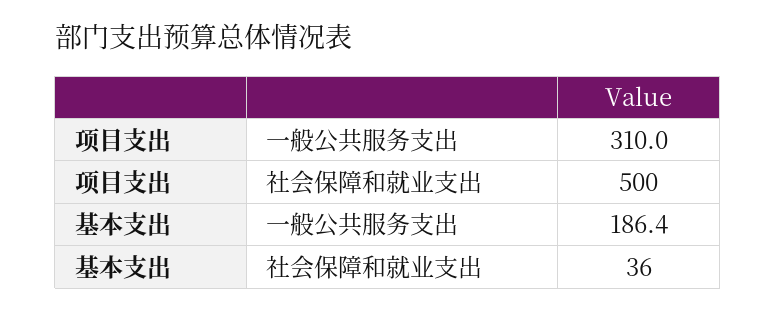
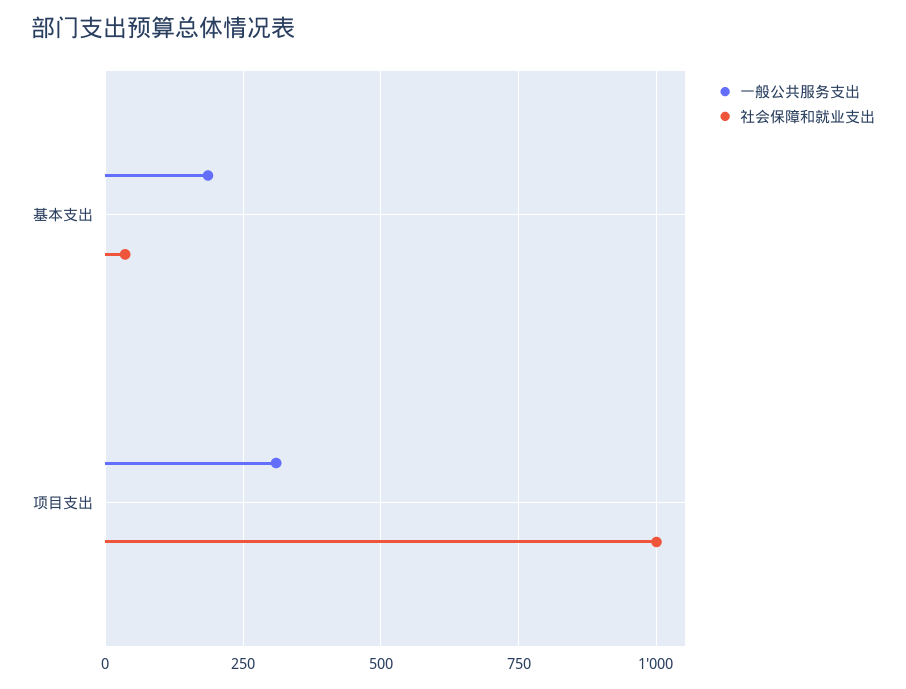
社会保障和就业支出, 项目支出: 500 -> 1000

